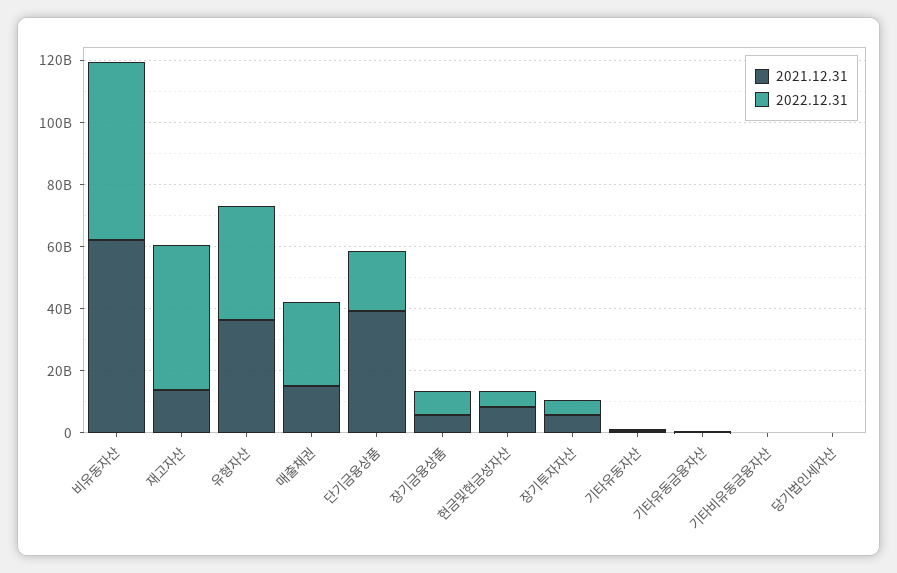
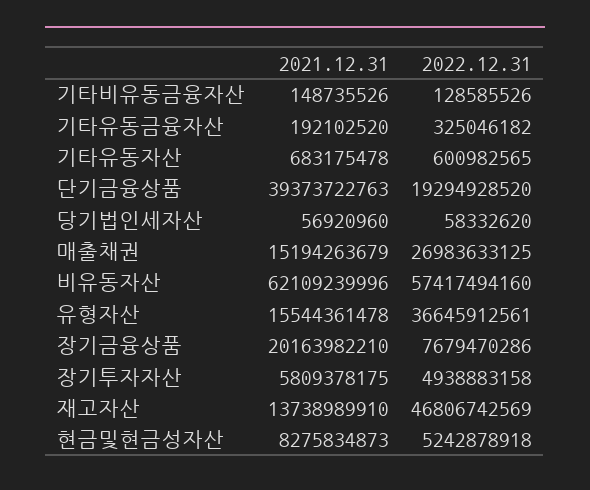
2021.12.31, 유형자산: 35000000000 -> 15544361478
2021.12.31, 장기금융상품: 5000000000 -> 20163982210

